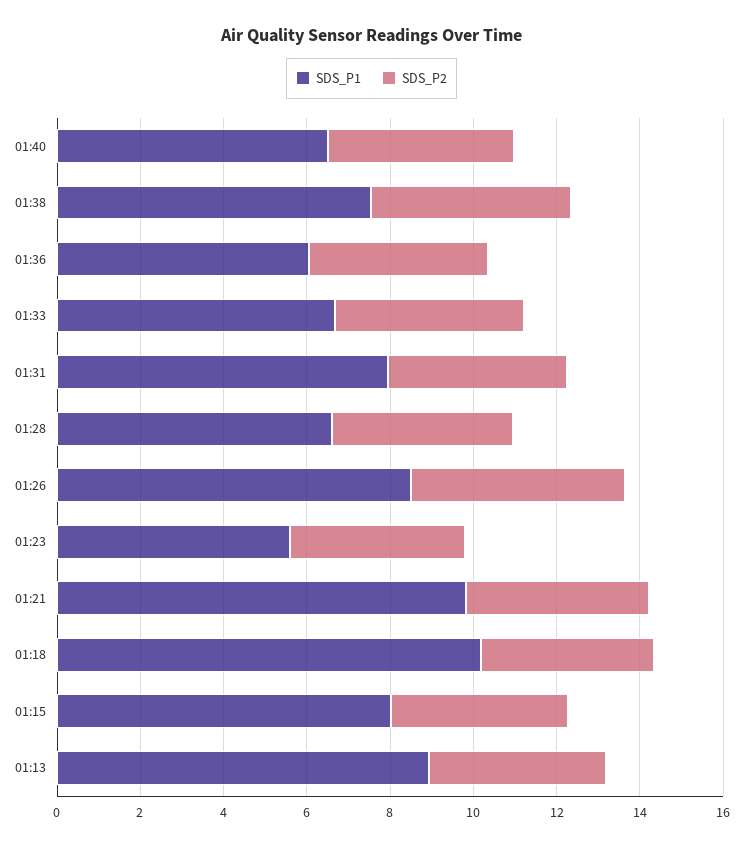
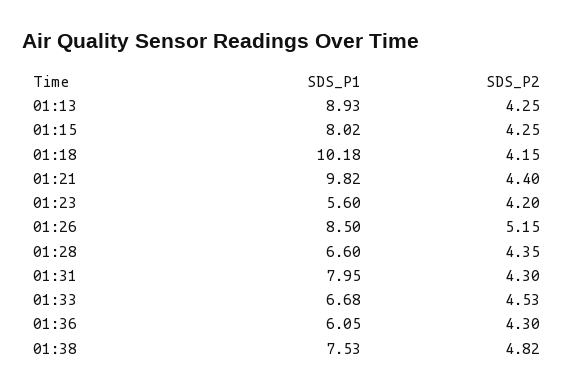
SDS_P1, 01:40: 6.5 -> none
SDS_P2, 01:40: 4.5 -> none

